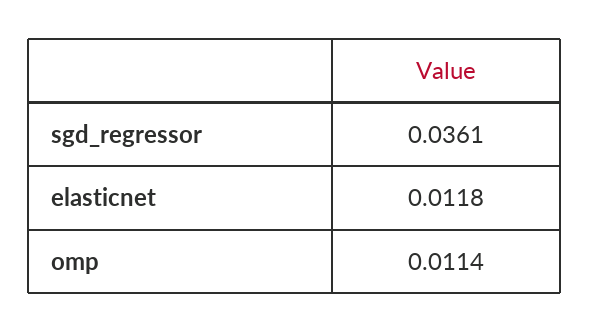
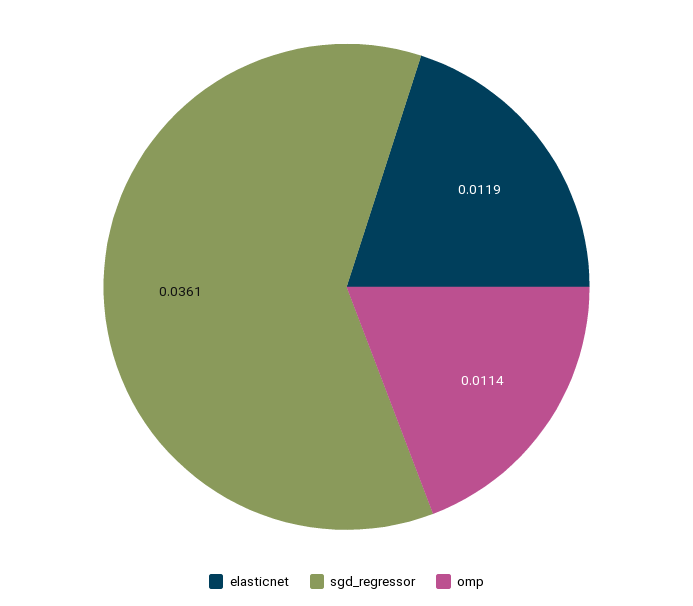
elasticnet: 0.0118 -> 0.0119

